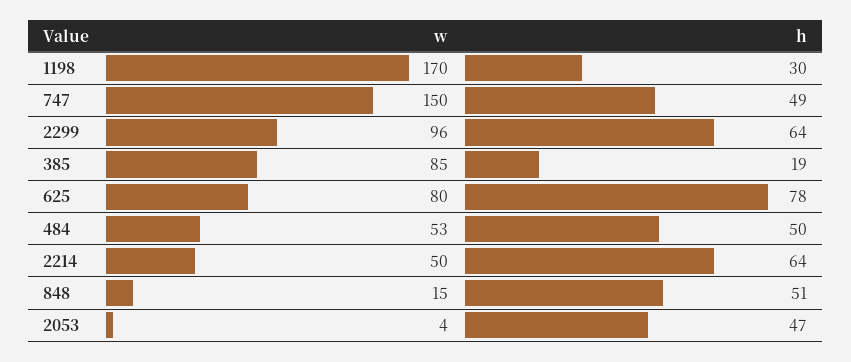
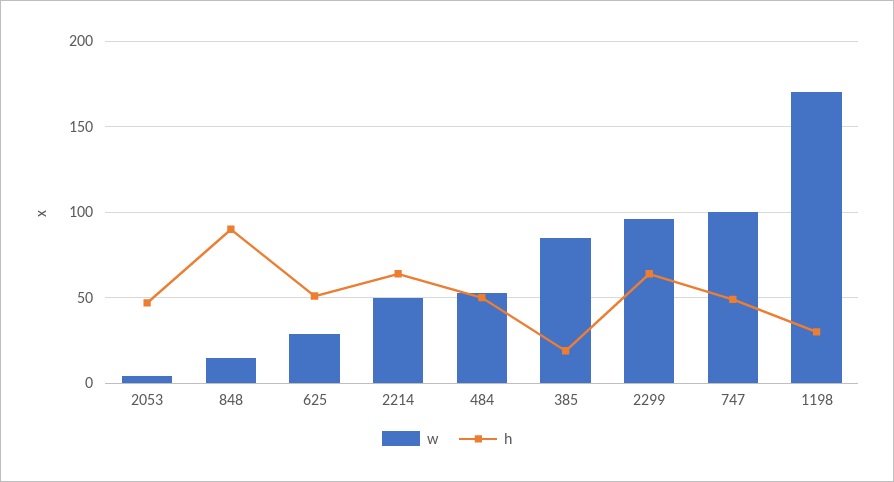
w, 747: 150 -> 100
w, 625: 80 -> 30
h, 625: 78 -> 50
h, 848: 51 -> 90

